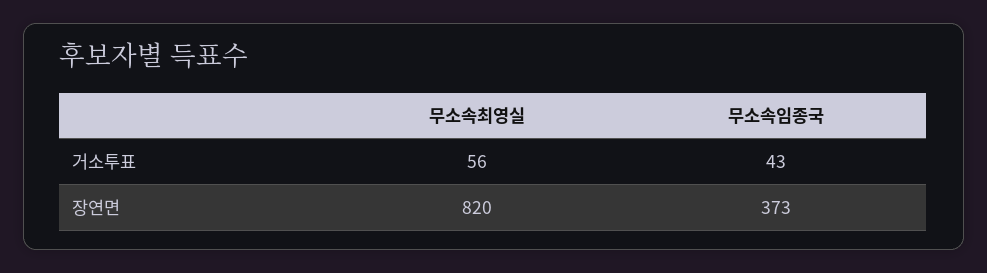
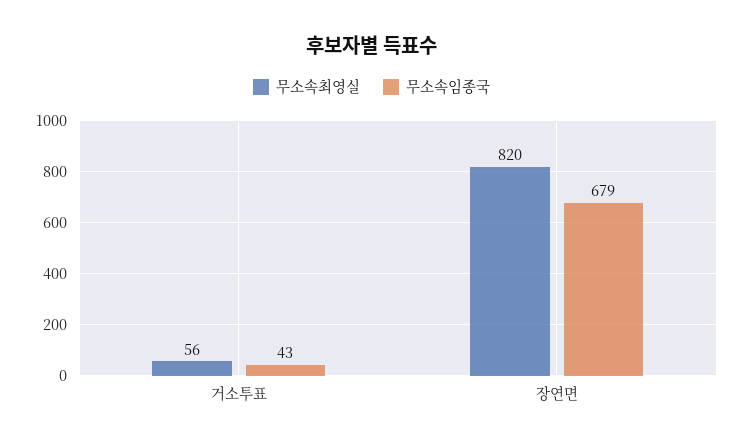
무소속임종국, 장연면: 373 -> 679

